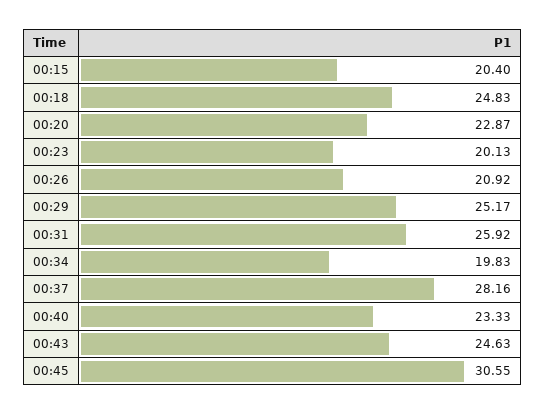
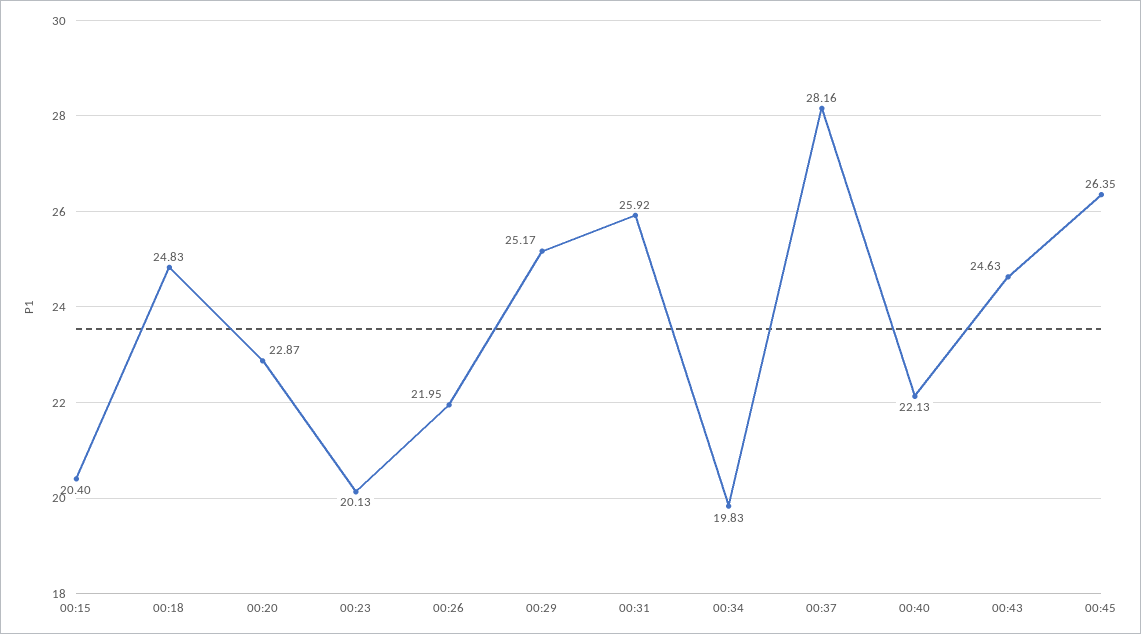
00:26: 20.92 -> 21.95
00:40: 23.33 -> 22.13
00:45: 30.55 -> 26.35

